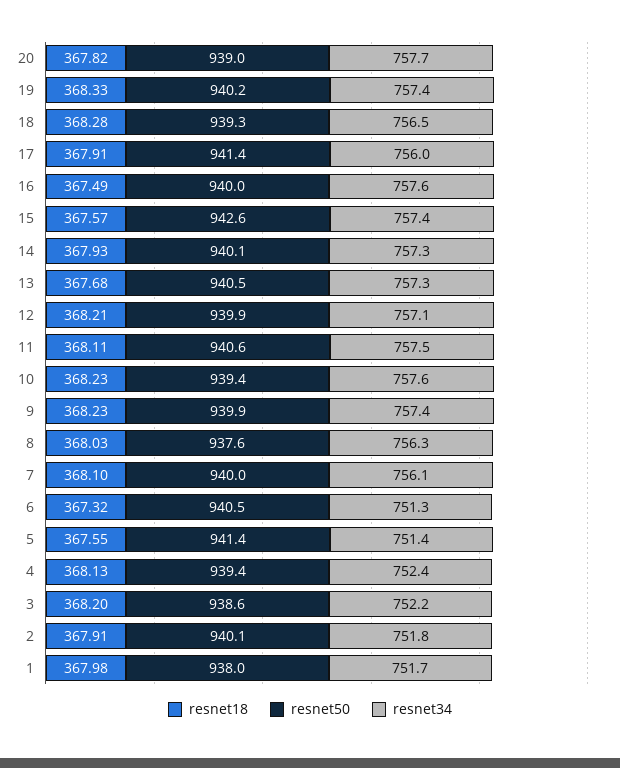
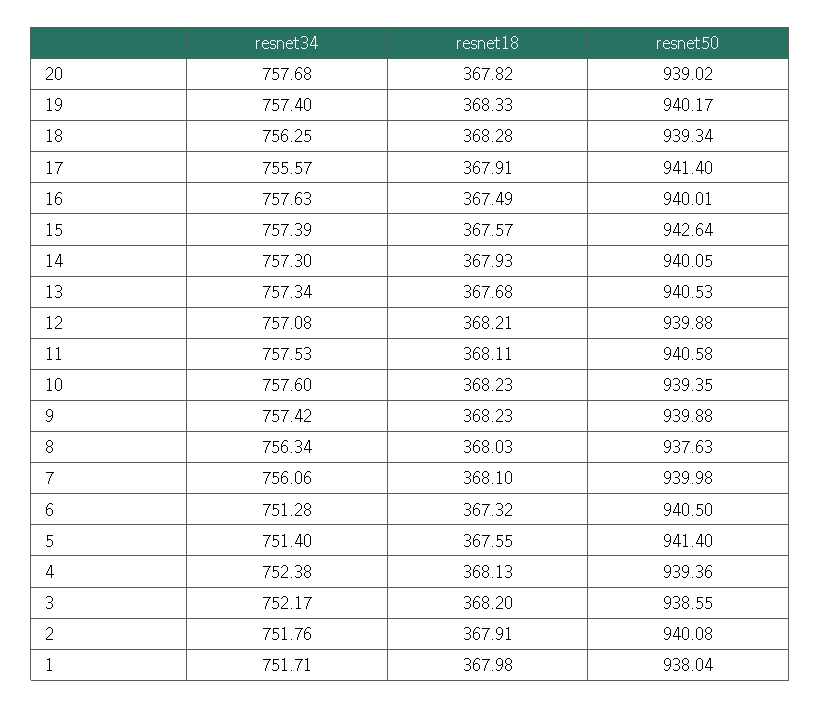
resnet34, 18: 756.5 -> 756.25
resnet34, 17: 756 -> 755.57

